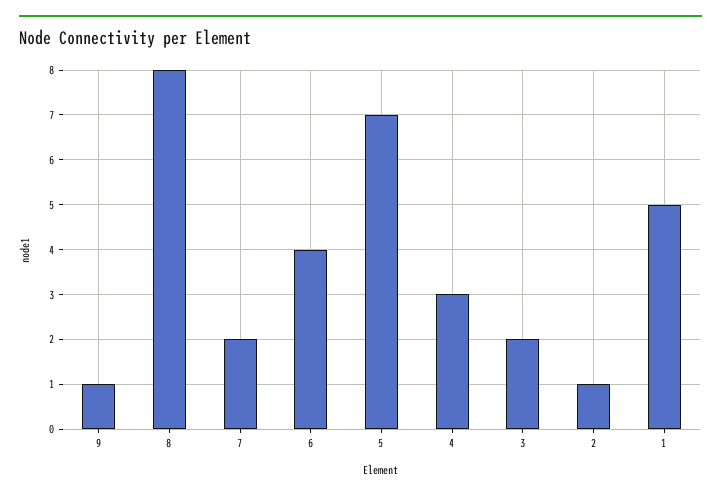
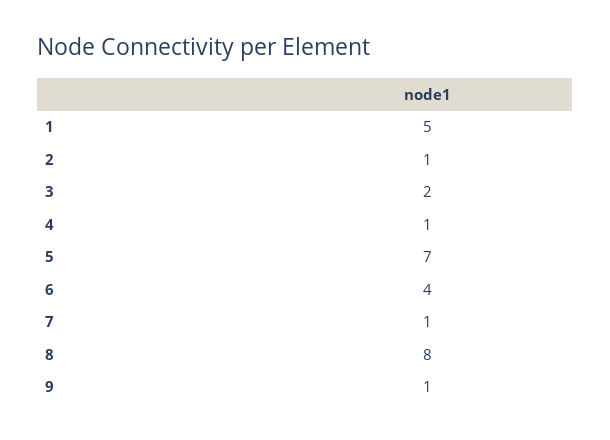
7: 2 -> 1
4: 3 -> 1

